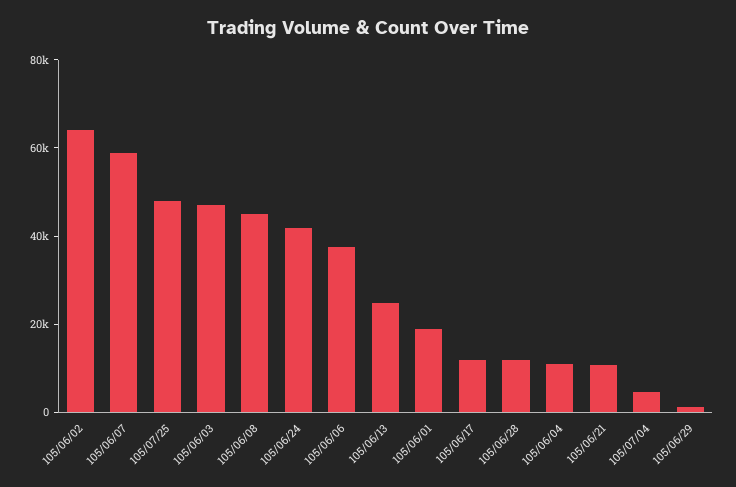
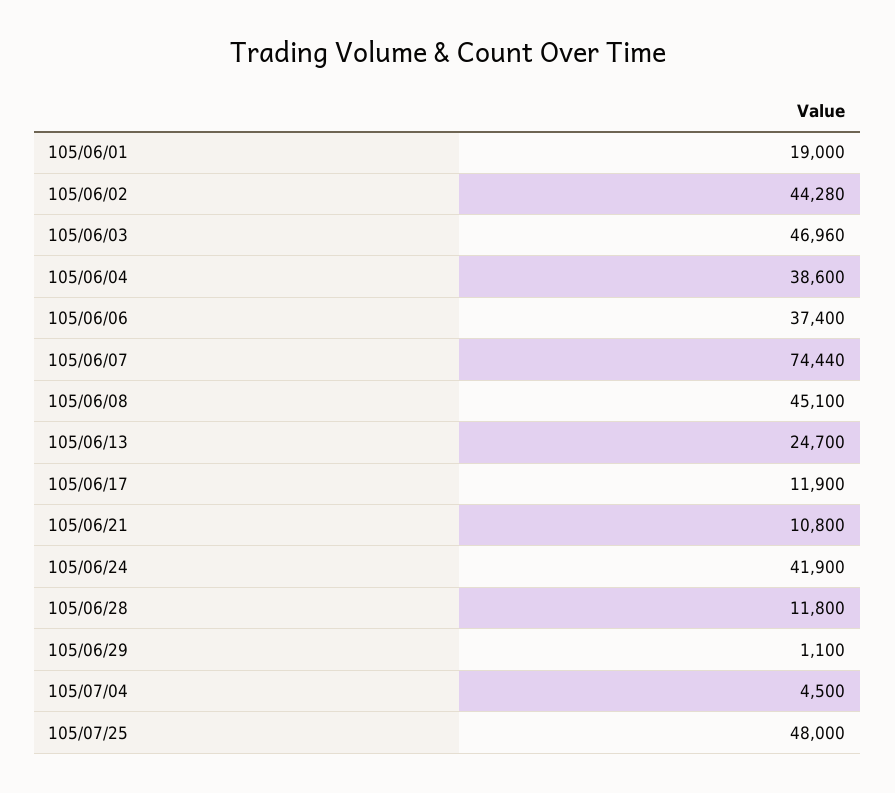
105/06/02: 65000 -> 44280
105/06/07: 60000 -> 74440
105/06/04: 10000 -> 38600

